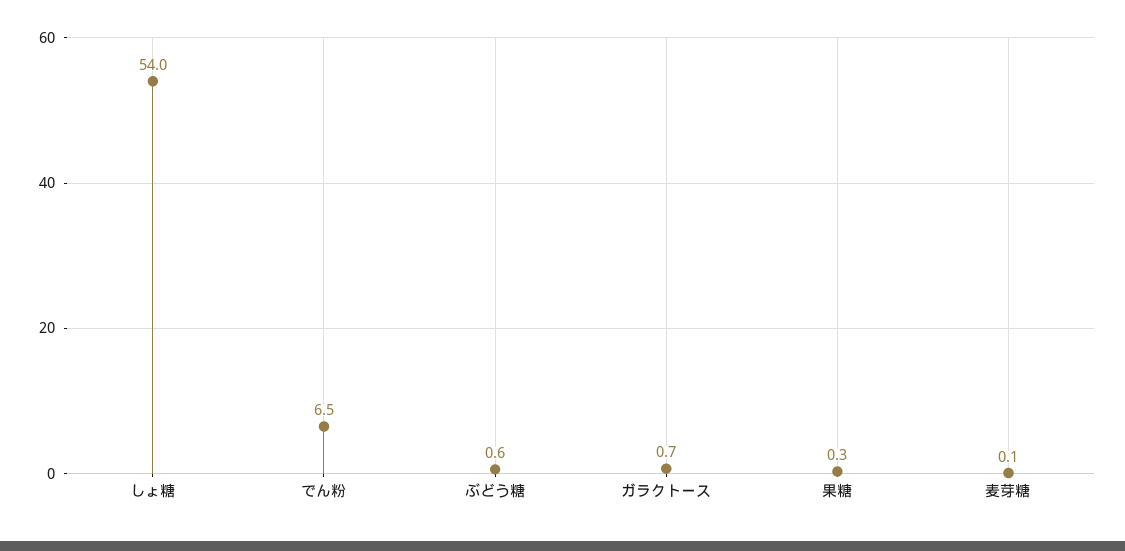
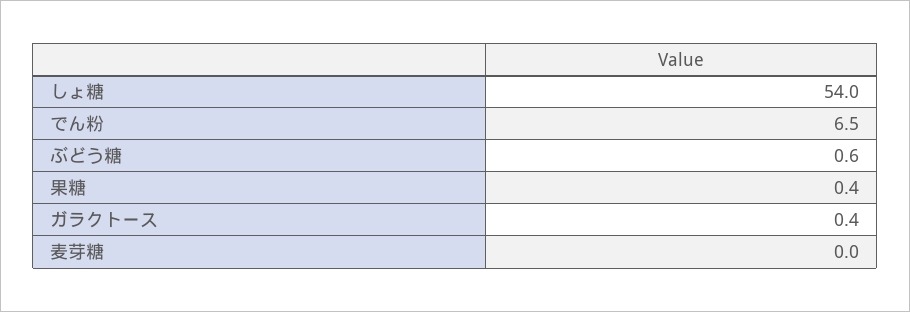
ガラクトース: 0.7 -> 0.4
果糖: 0.3 -> 0.4
麦芽糖: 0.1 -> 0

